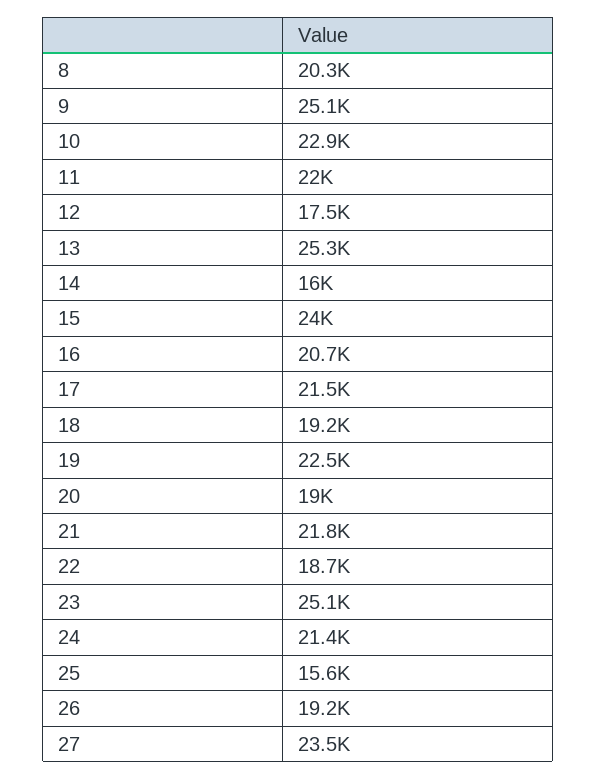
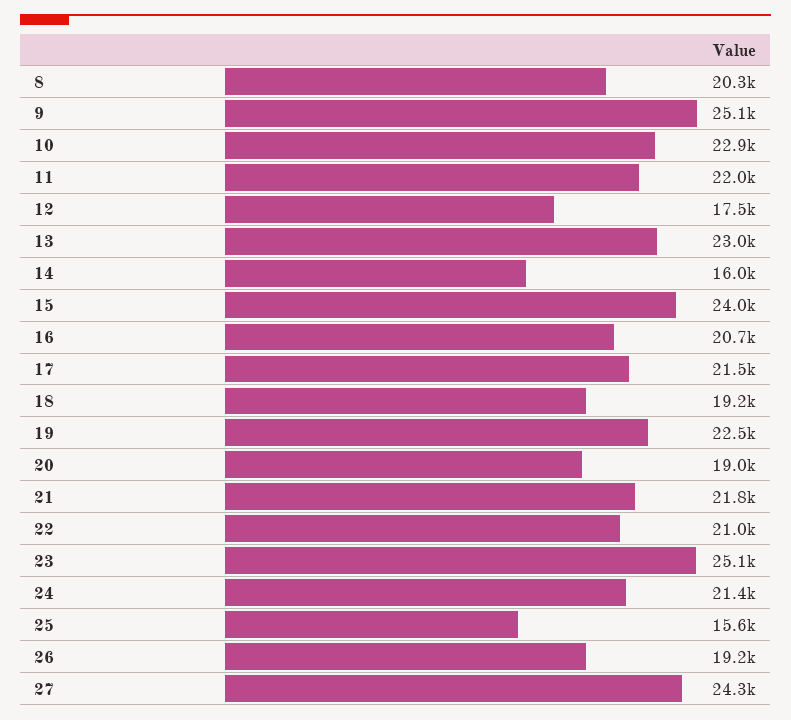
13: 25300 -> 23000
22: 18700 -> 21000
27: 23500 -> 24300

